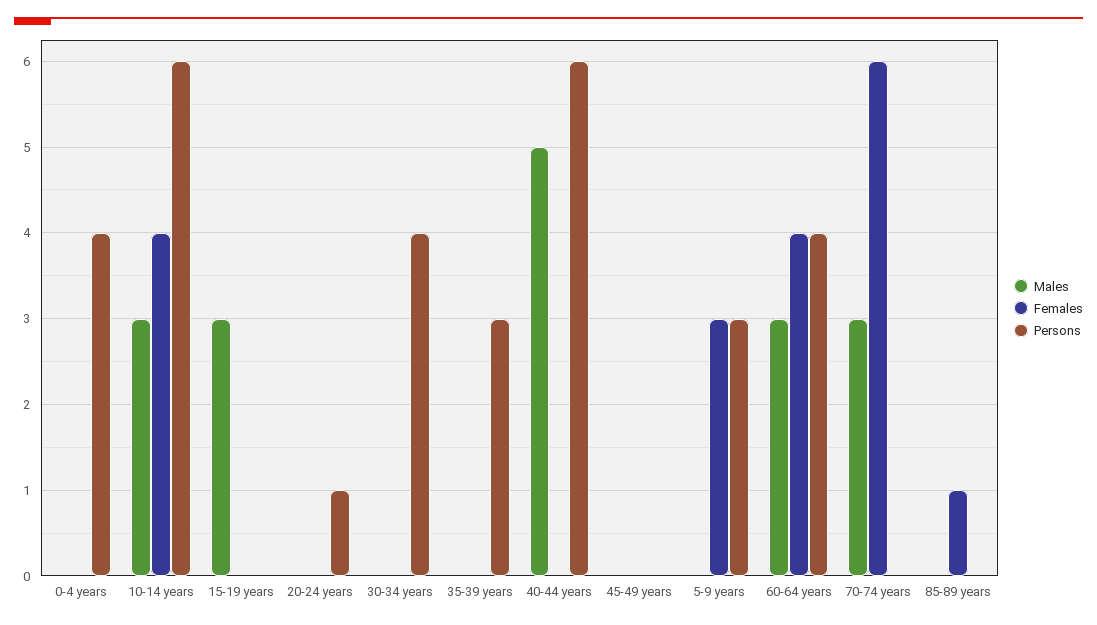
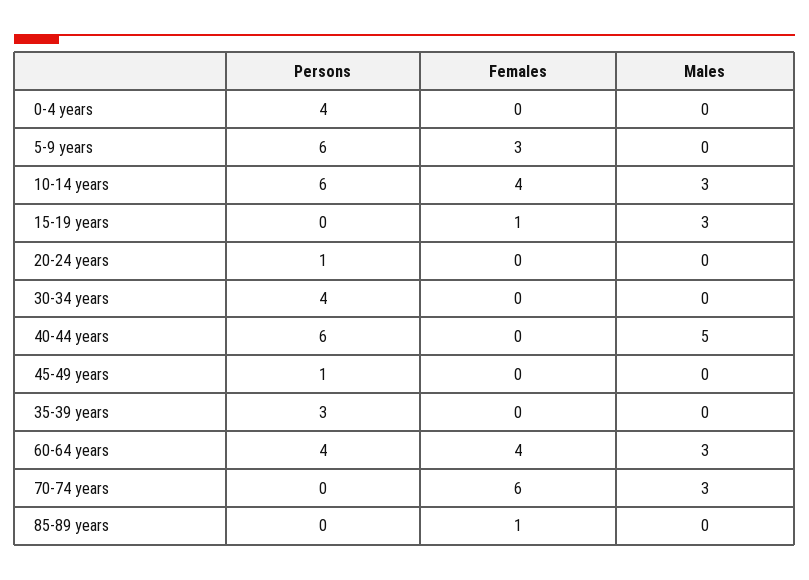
Females, 15-19 years: 0 -> 1
Persons, 45-49 years: 0 -> 1
Persons, 5-9 years: 3 -> 6

